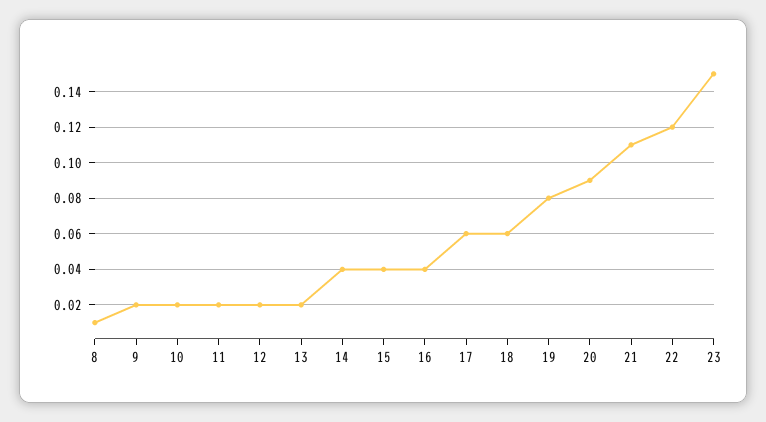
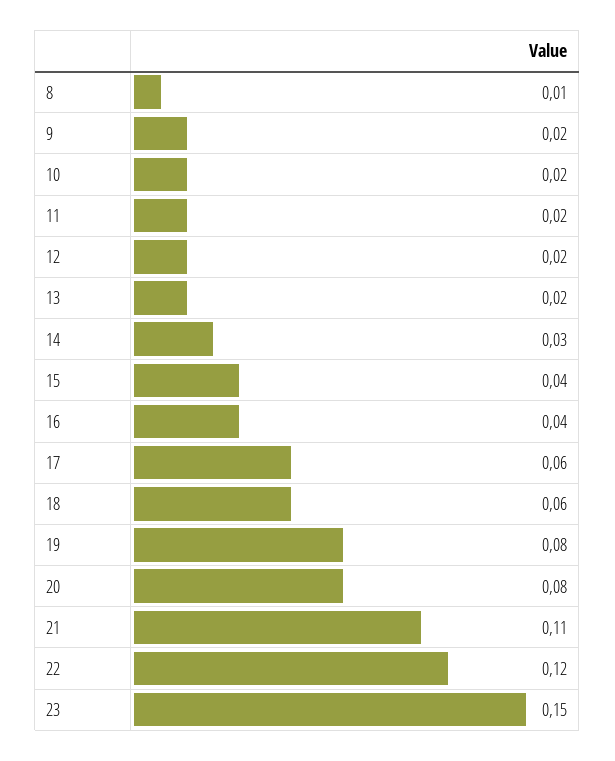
14: 0.04 -> 0.03
20: 0.09 -> 0.08

